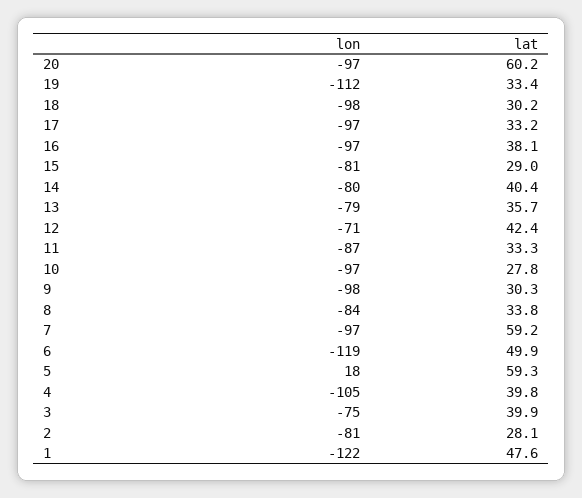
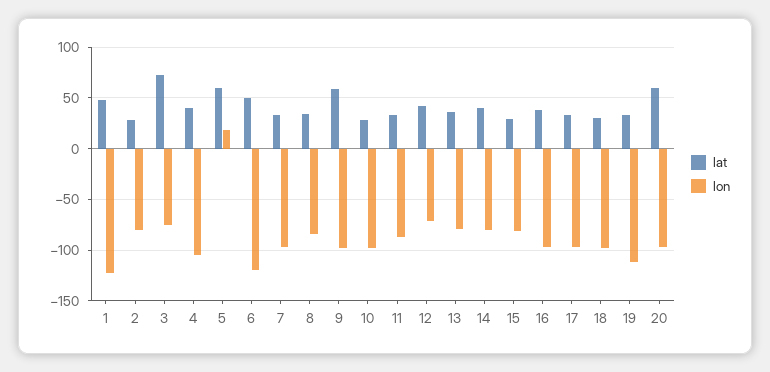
lat, 9: 30.3 -> 60
lat, 7: 59.2 -> 30
lat, 3: 39.9 -> 70

